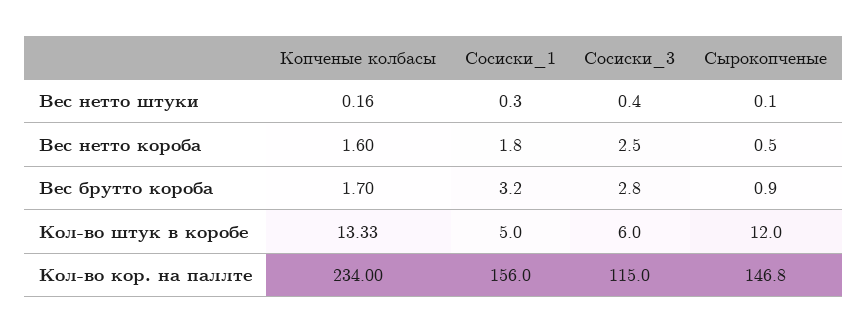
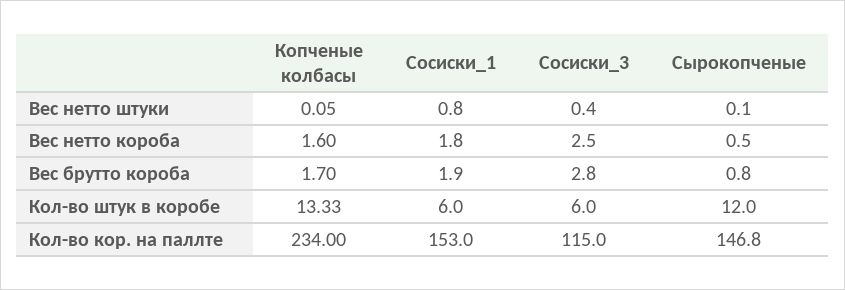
Копченые колбасы, Вес нетто штуки: 0.16 -> 0.05
Сосиски_1, Вес нетто штуки: 0.3 -> 0.8
Сосиски_1, Вес брутто короба: 3.2 -> 1.9
Сырокопченые, Вес брутто короба: 0.9 -> 0.8
Сосиски_1, Кол-во штук в коробе: 5 -> 6
Сосиски_1, Кол-во кор. на паллте: 156 -> 153

